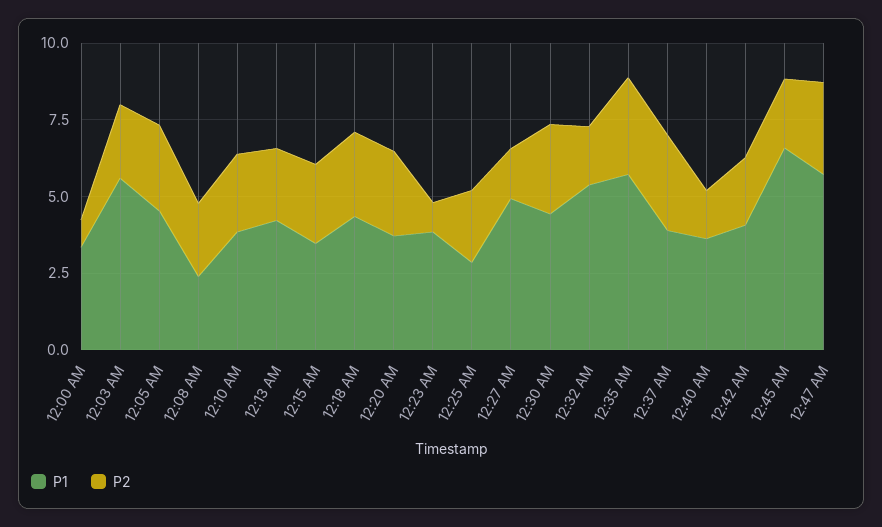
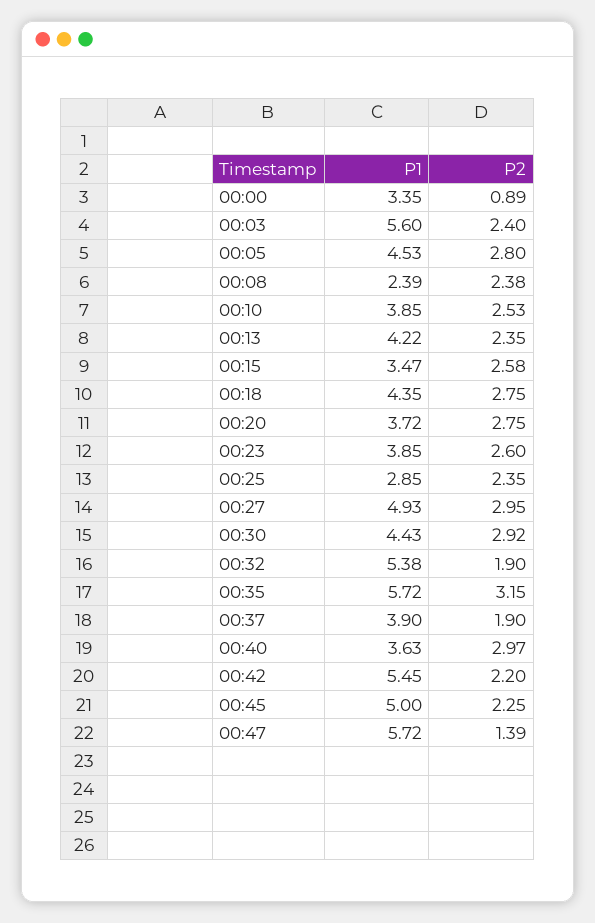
P2, 12:23 AM: 1 -> 2.6
P2, 12:27 AM: 1.5 -> 2.95
P2, 12:37 AM: 3 -> 1.9
P2, 12:40 AM: 1.5 -> 2.97
P1, 12:42 AM: 4 -> 5.45
P1, 12:45 AM: 6.5 -> 5
P2, 12:47 AM: 3 -> 1.39

